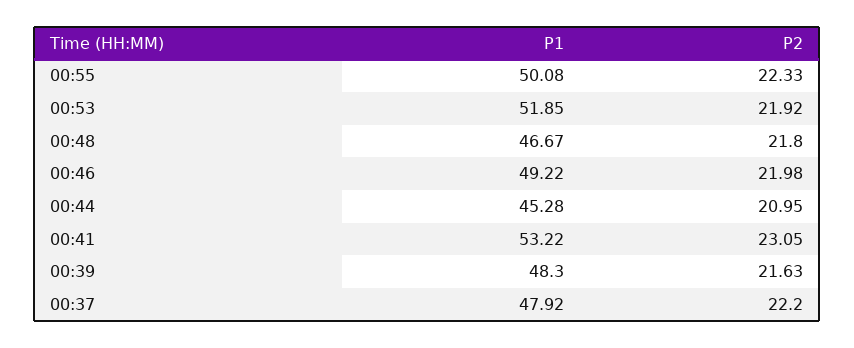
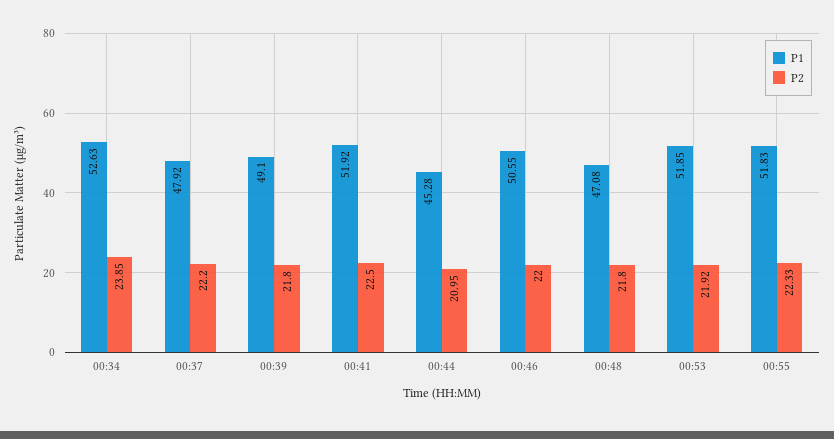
P1, 00:55: 50.08 -> 51.83
P1, 00:48: 46.67 -> 47.08
P1, 00:46: 49.22 -> 50.55
P2, 00:46: 21.98 -> 22
P1, 00:41: 53.22 -> 51.92
P2, 00:41: 23.05 -> 22.5
P1, 00:39: 48.3 -> 49.1
P2, 00:39: 21.63 -> 21.8
P1, 00:34: none -> 52.63
P2, 00:34: none -> 23.85

